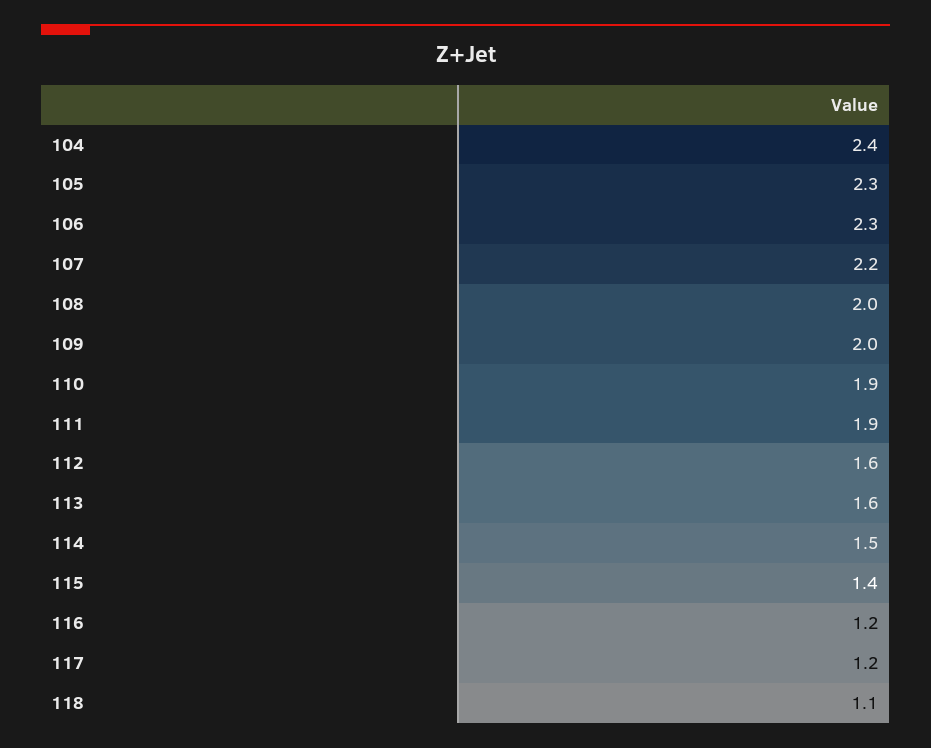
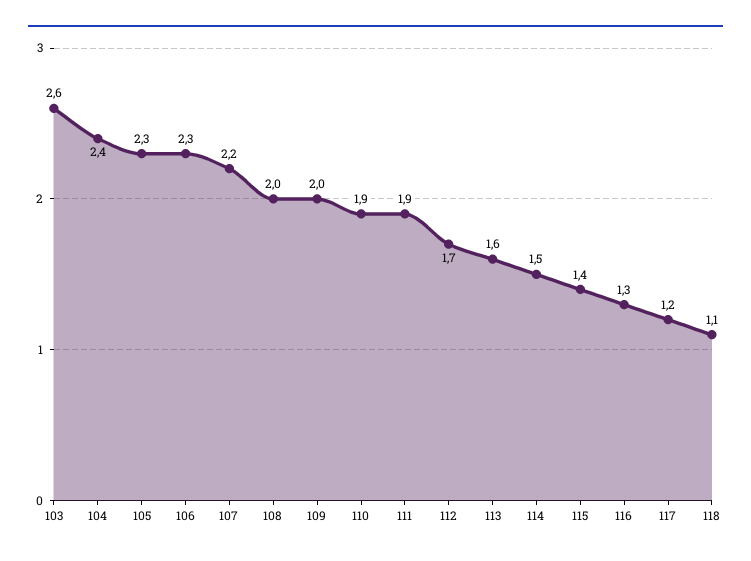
112: 1.6 -> 1.7
116: 1.2 -> 1.3
103: none -> 2.6

